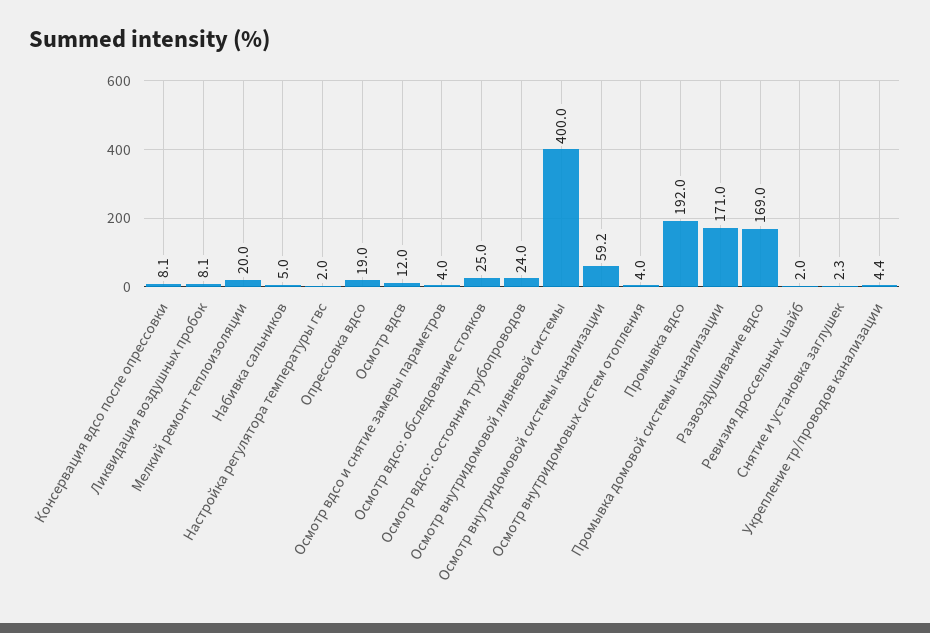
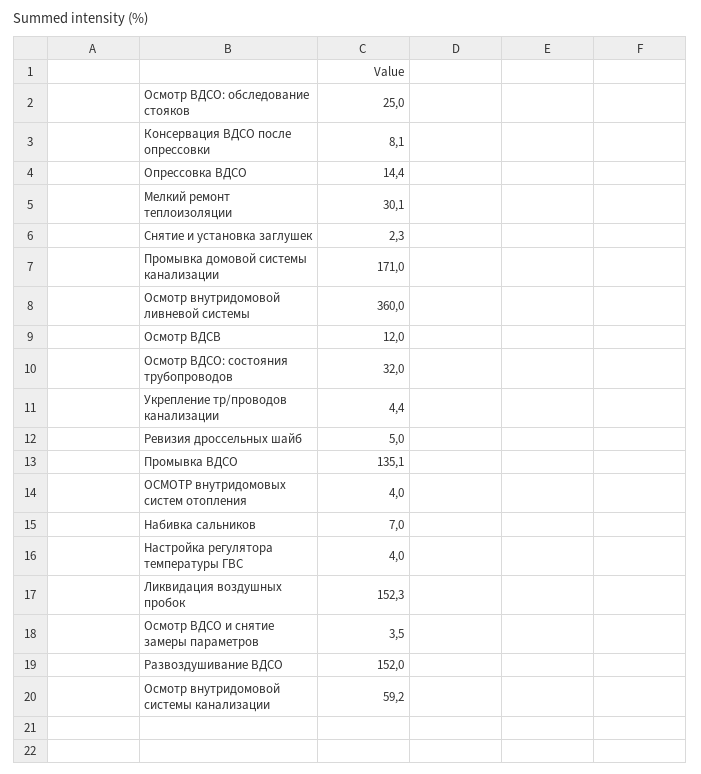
Ликвидация воздушных пробок: 8.1 -> 152.3
Мелкий ремонт теплоизоляции: 20 -> 30.1
Набивка сальников: 5 -> 7
Настройка регулятора температуры гвс: 2 -> 4
Опрессовка вдсо: 19 -> 14.4
Осмотр вдсо и снятие замеры параметров: 4 -> 3.5
Осмотр вдсо: состояния трубопроводов: 24 -> 32
Осмотр внутридомовой ливневой системы: 400 -> 360
Промывка вдсо: 192 -> 135.1
Развоздушивание вдсо: 169 -> 152
Ревизия дроссельных шайб: 2 -> 5

